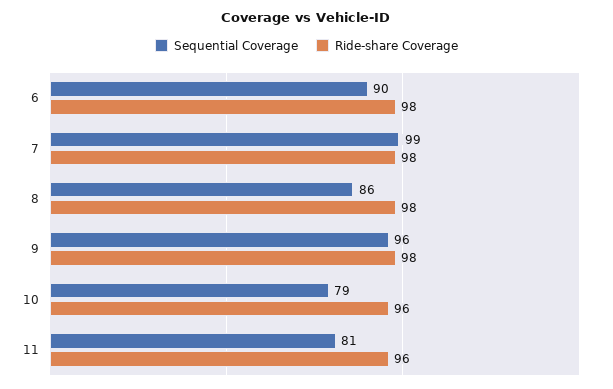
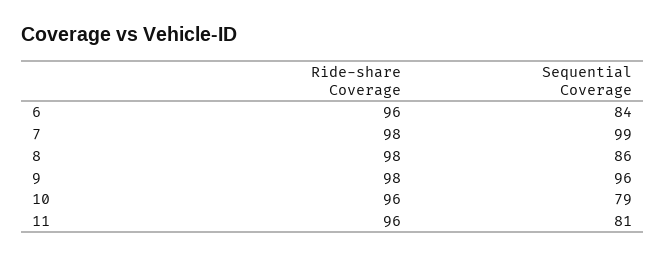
Sequential Coverage, 6: 90 -> 84
Ride-share Coverage, 6: 98 -> 96

